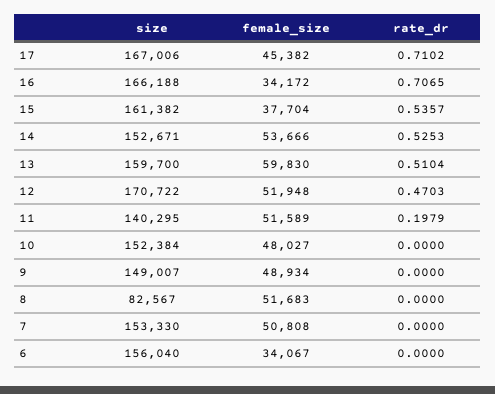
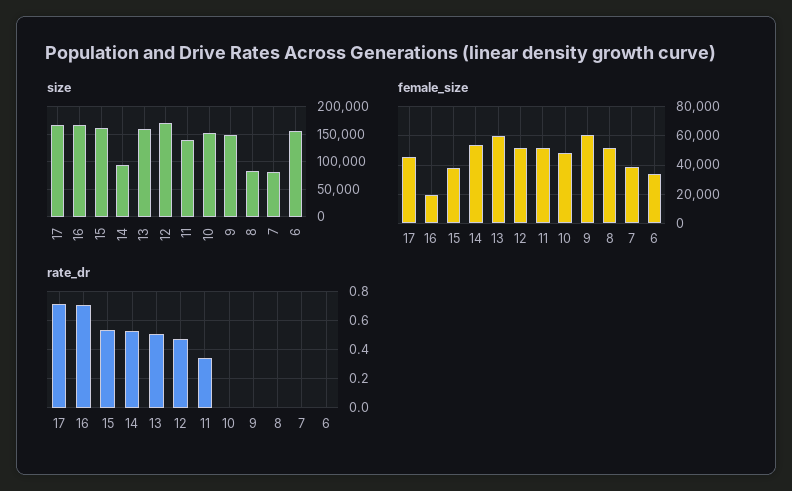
female_size, 16: 34172 -> 20000
size, 14: 152671 -> 100000
rate_dr, 11: 0.1979 -> 0.35
female_size, 9: 48934 -> 60000
size, 7: 153330 -> 75000
female_size, 7: 50808 -> 40000

